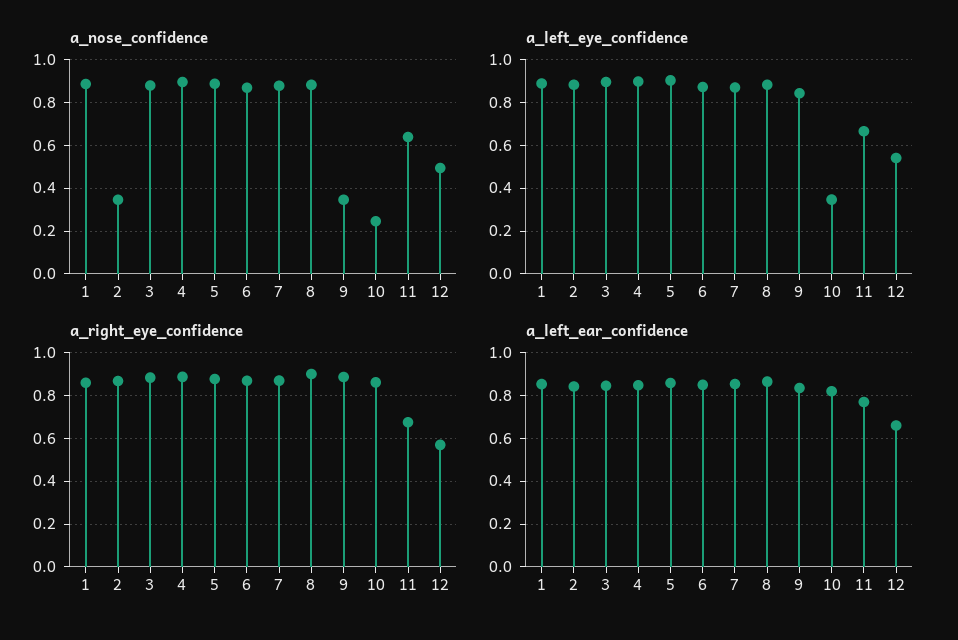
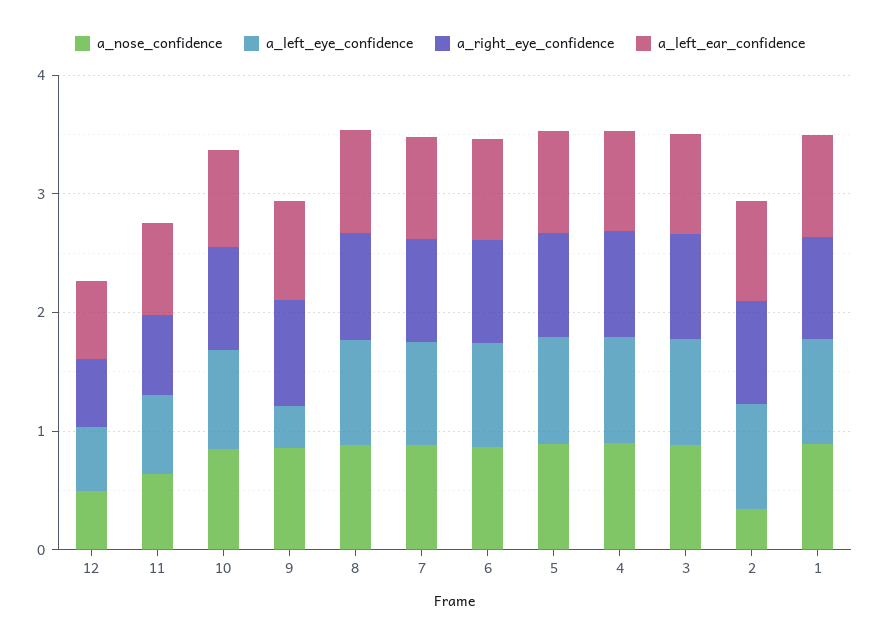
a_nose_confidence, 9: 0.35 -> 0.8
a_nose_confidence, 10: 0.25 -> 0.8
a_left_eye_confidence, 9: 0.85 -> 0.4
a_left_eye_confidence, 10: 0.35 -> 0.8

